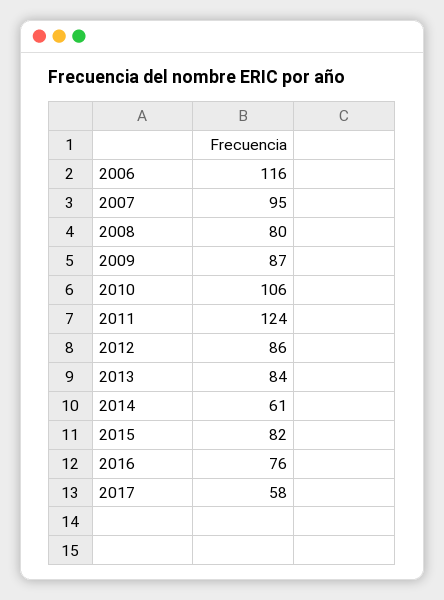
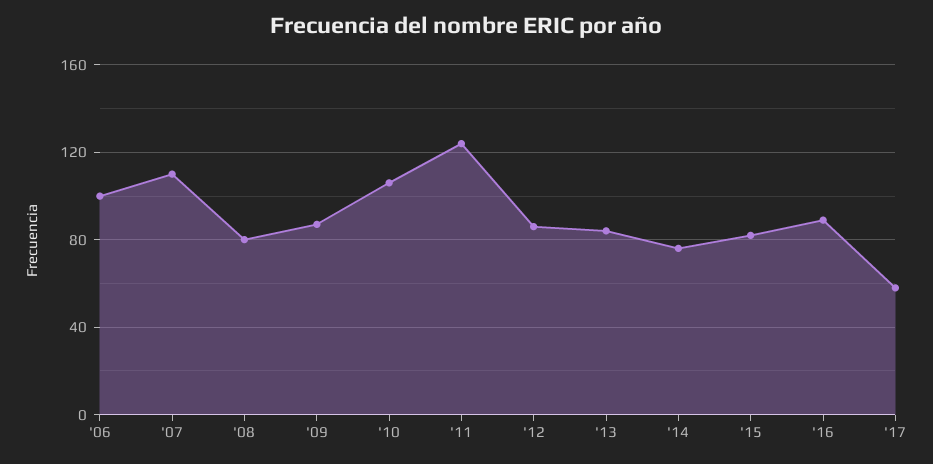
2006: 116 -> 100
2007: 95 -> 110
2014: 61 -> 75
2016: 76 -> 90

